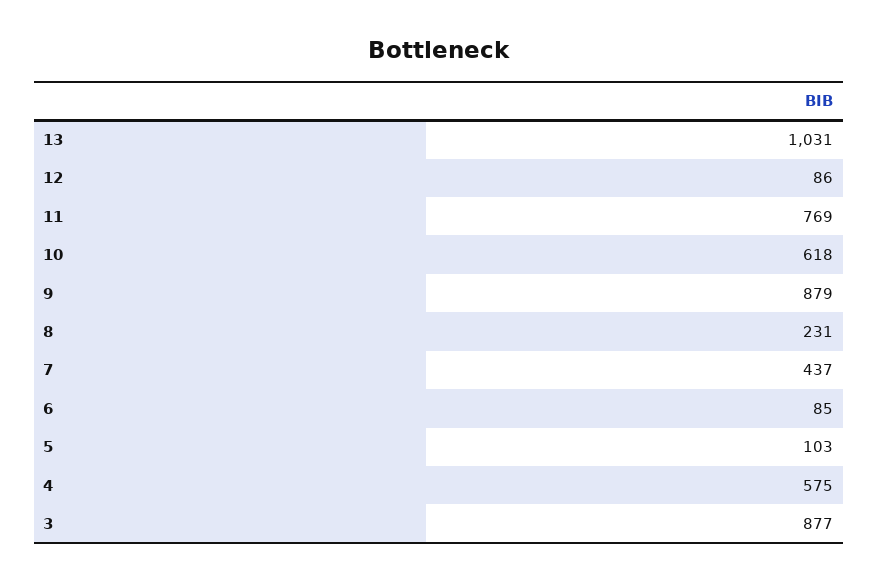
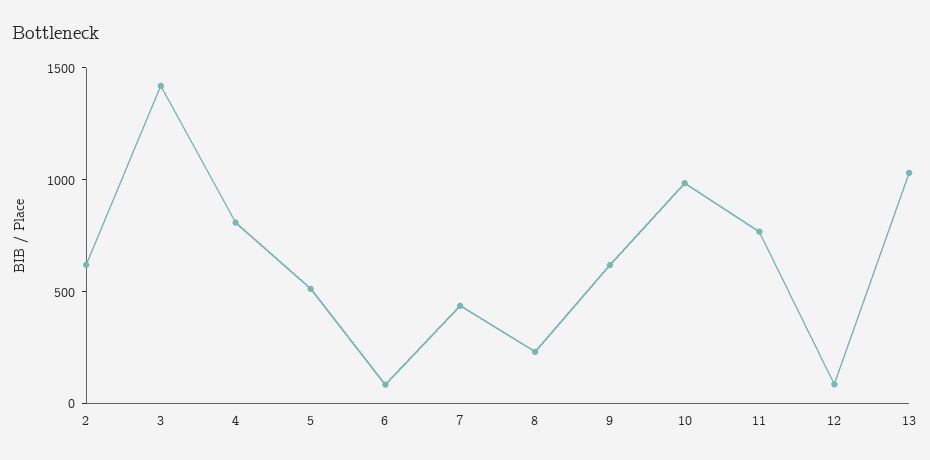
10: 618 -> 1000
9: 879 -> 600
5: 103 -> 500
4: 575 -> 800
3: 877 -> 1400
2: none -> 600

